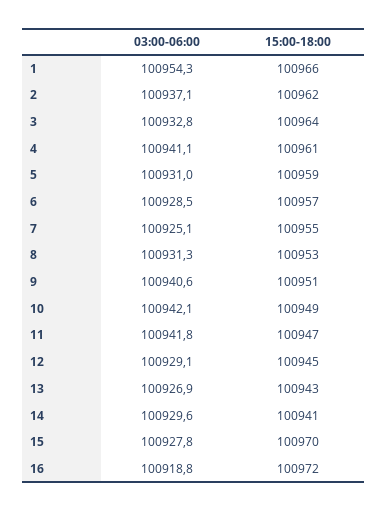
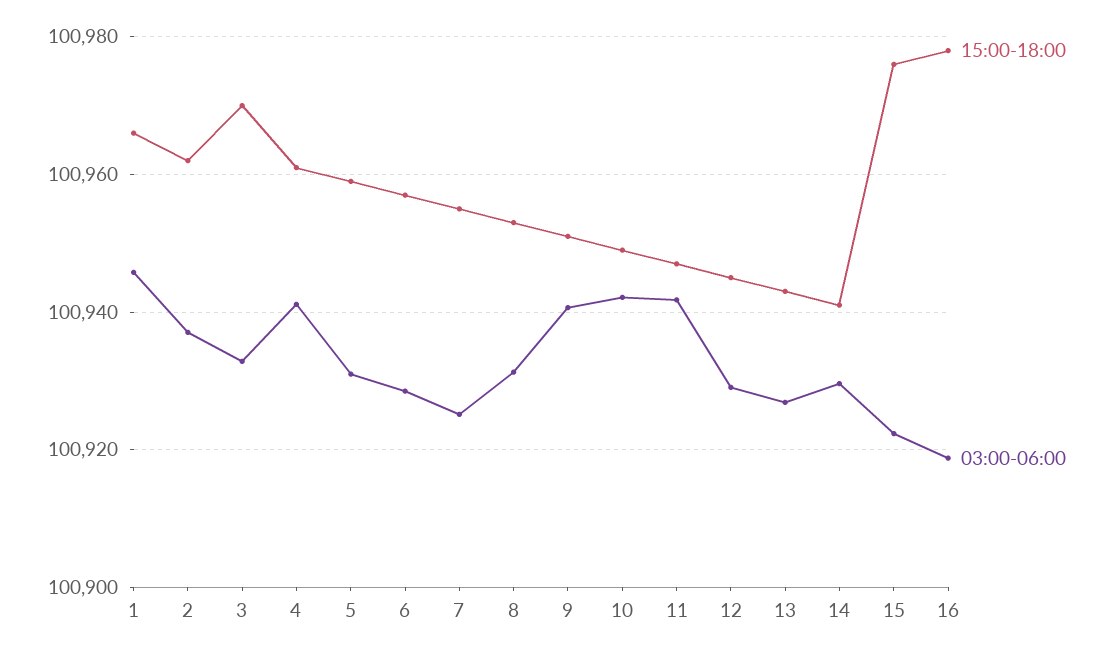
03:00-06:00, 1: 100954.3 -> 100946
15:00-18:00, 3: 100964 -> 100970
03:00-06:00, 15: 100927.8 -> 100922
15:00-18:00, 15: 100970 -> 100976
15:00-18:00, 16: 100972 -> 100978

